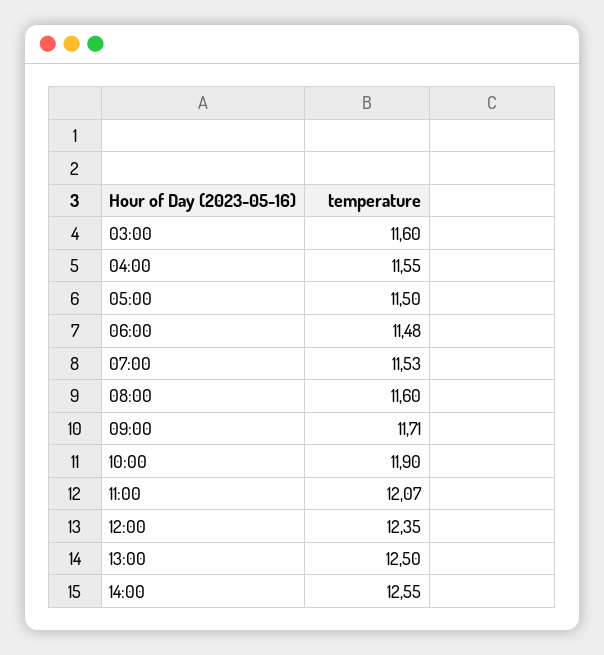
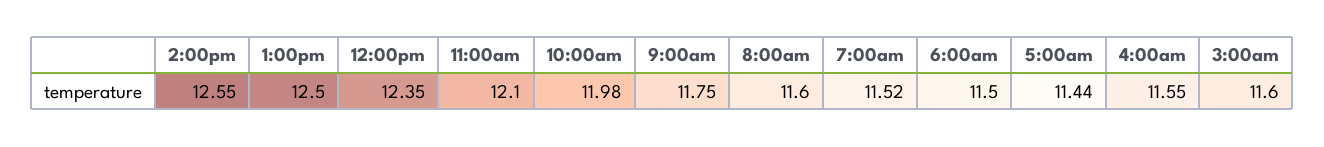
05:00: 11.5 -> 11.44
06:00: 11.48 -> 11.5
07:00: 11.53 -> 11.52
09:00: 11.71 -> 11.75
10:00: 11.9 -> 11.98
11:00: 12.07 -> 12.1

